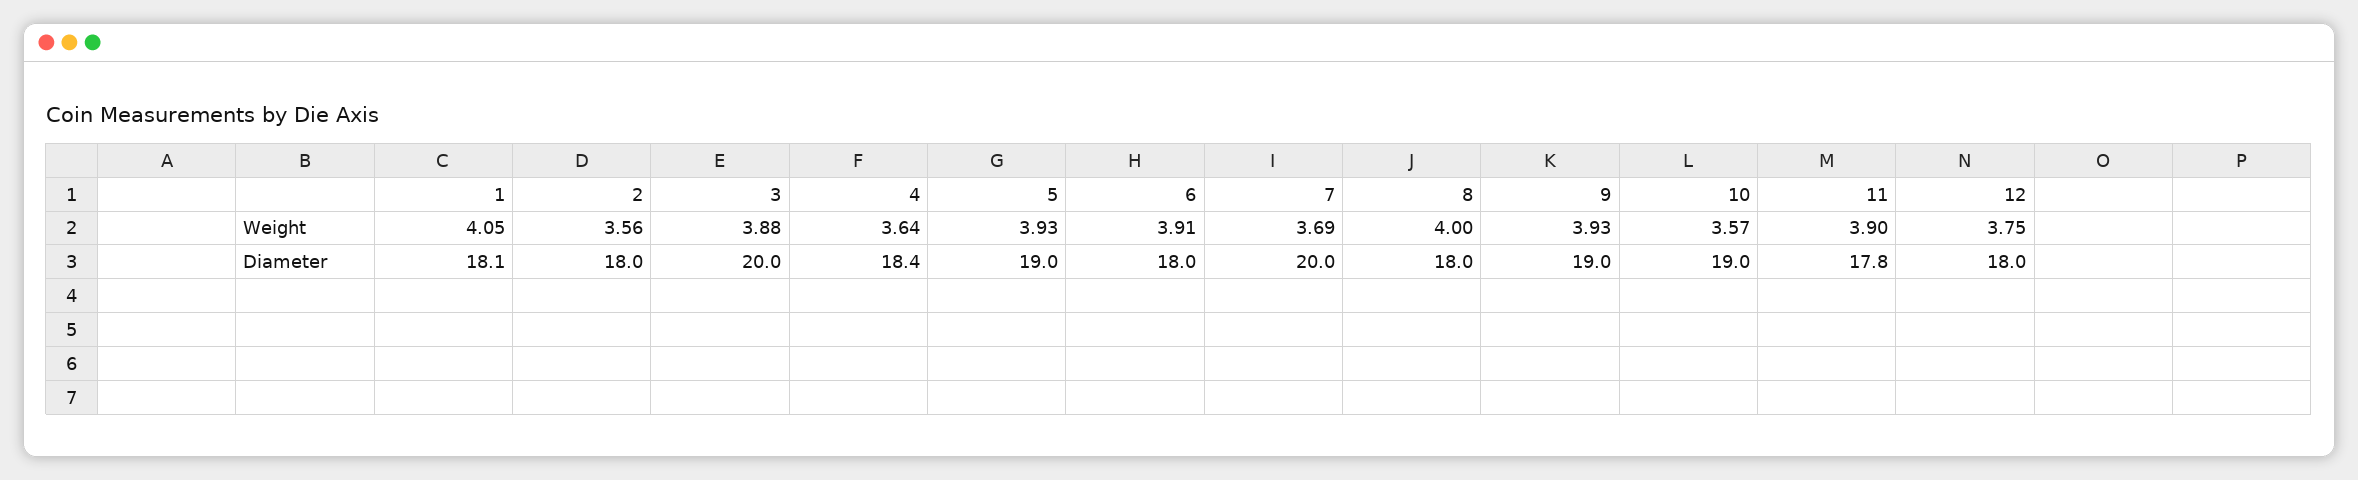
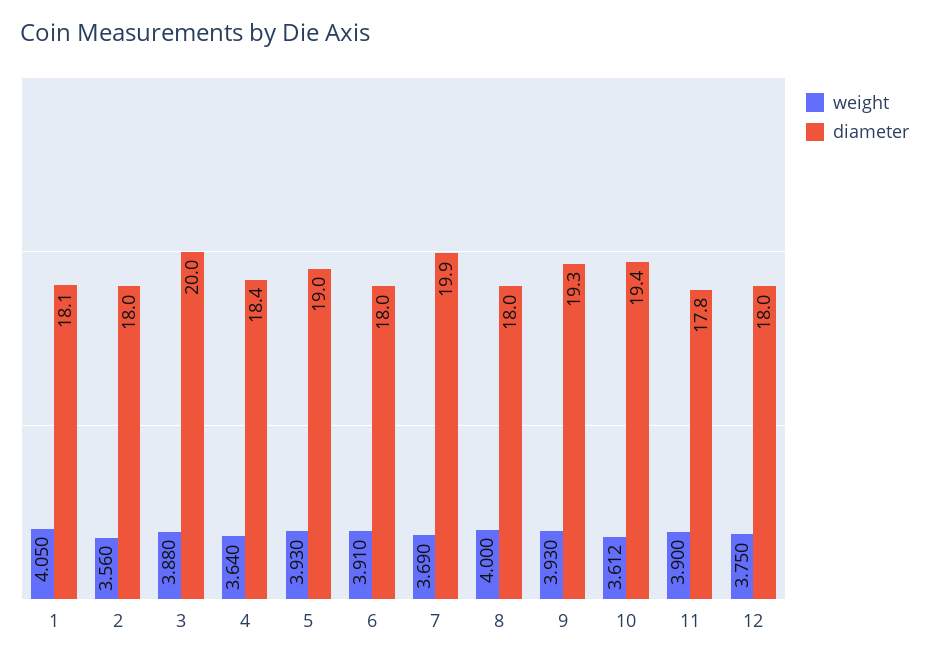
Weight, 10: 3.57 -> 3.612
Diameter, 7: 20 -> 19.9
Diameter, 9: 19 -> 19.3
Diameter, 10: 19 -> 19.4

